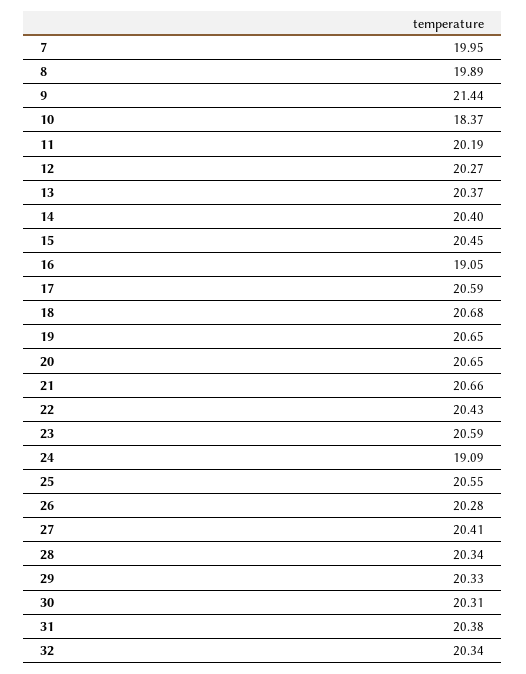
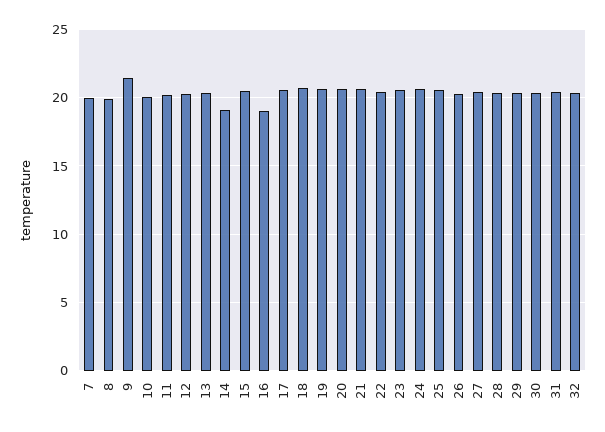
10: 18.37 -> 20
14: 20.4 -> 19
24: 19.09 -> 20.5

